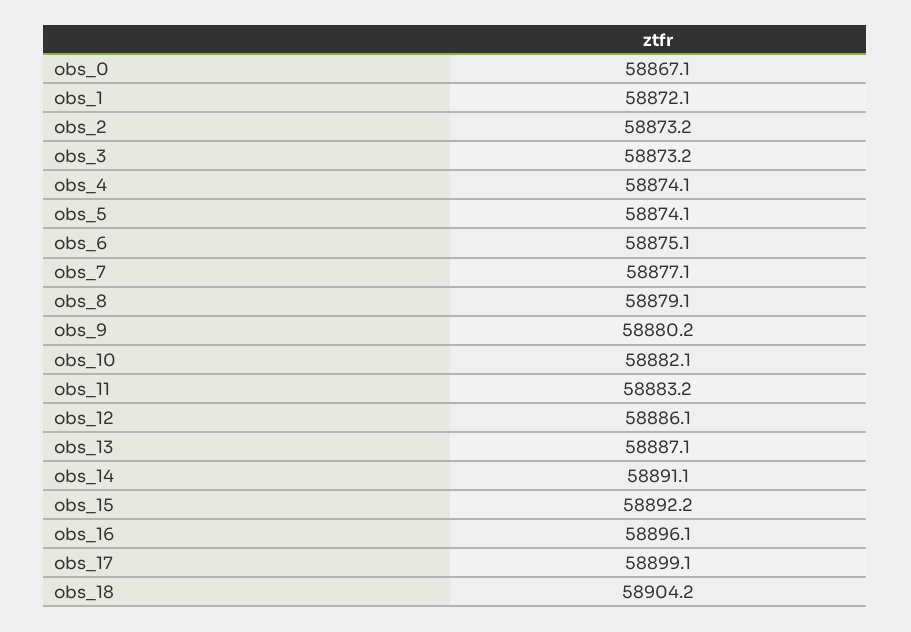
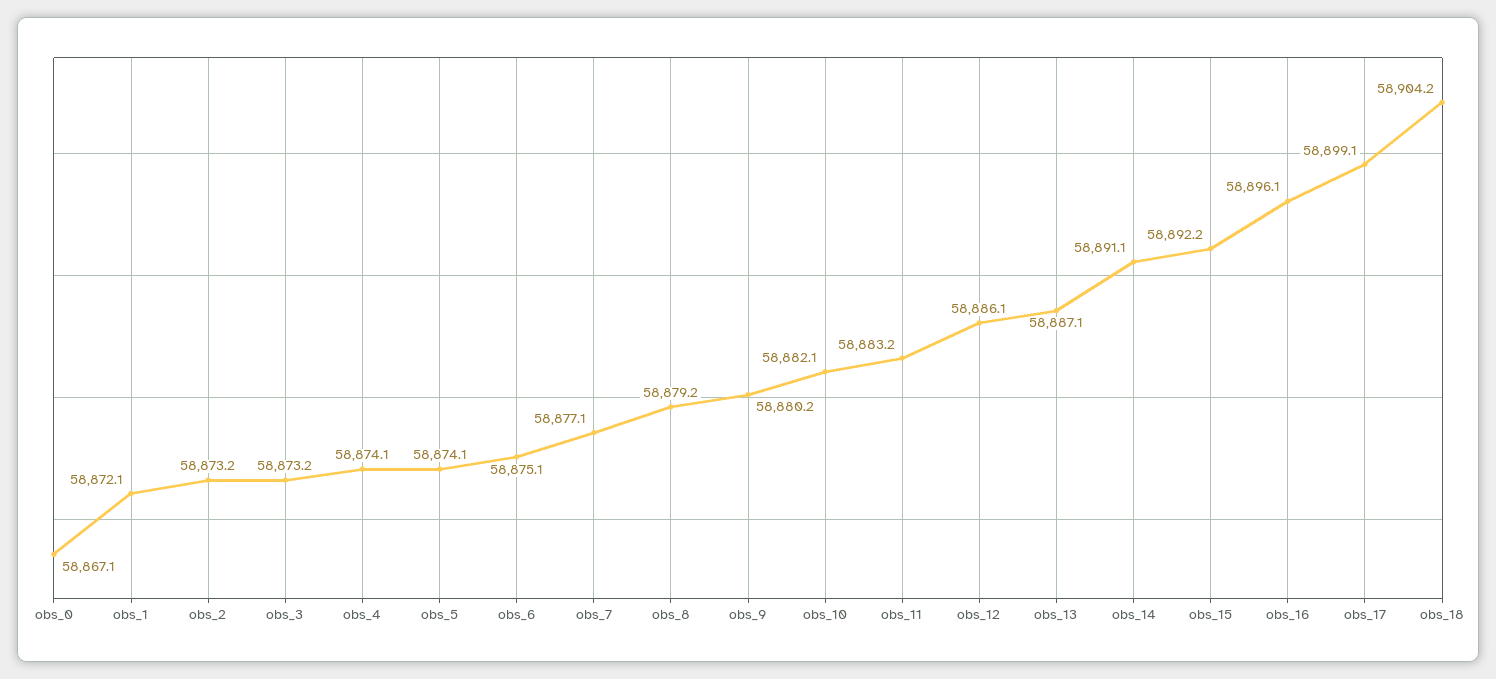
obs_8: 58879.1 -> 58879.2

